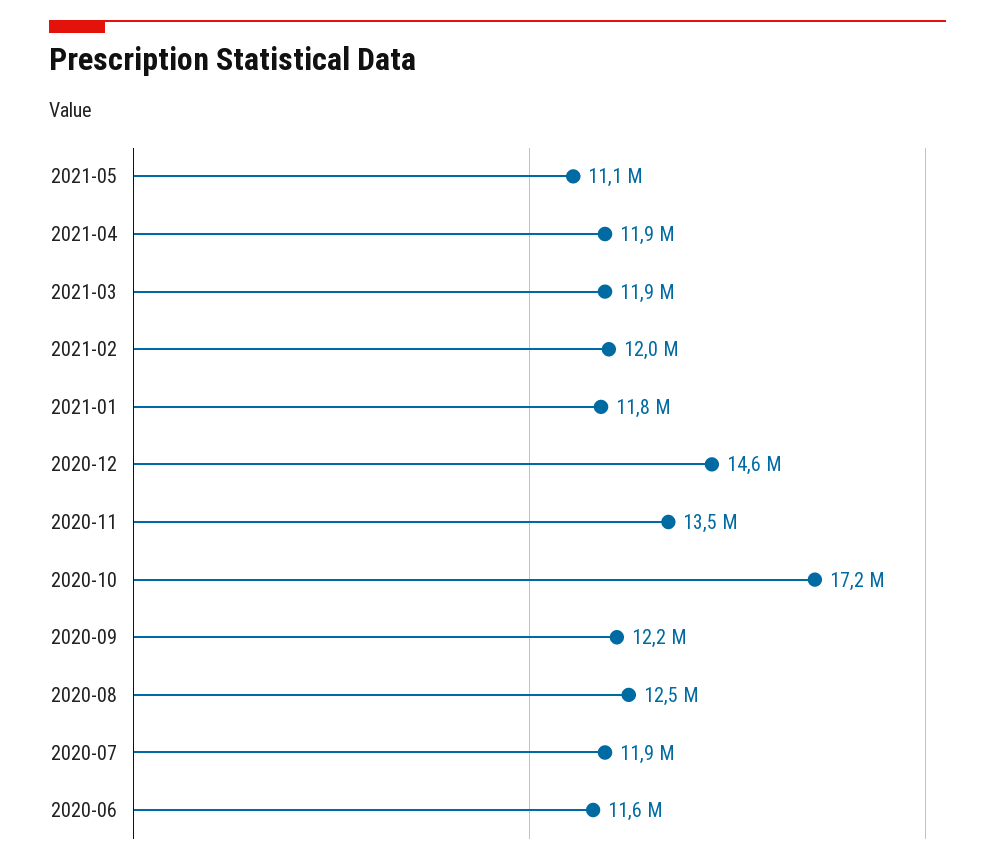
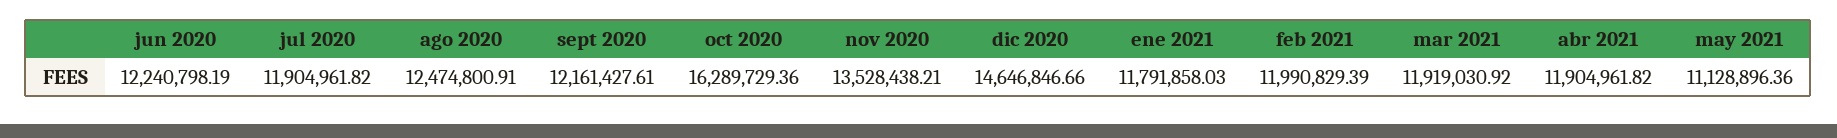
2020-10: 17200000 -> 16289729.36
2020-06: 11600000 -> 12240798.19

